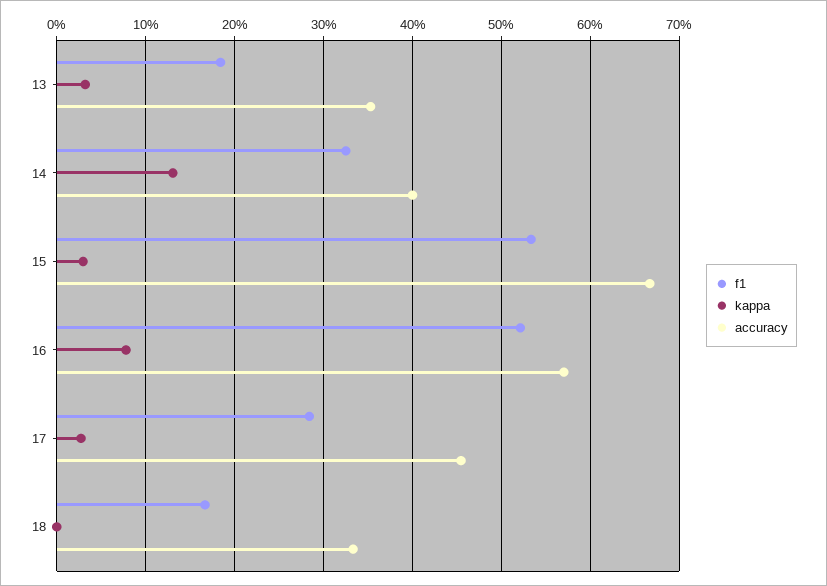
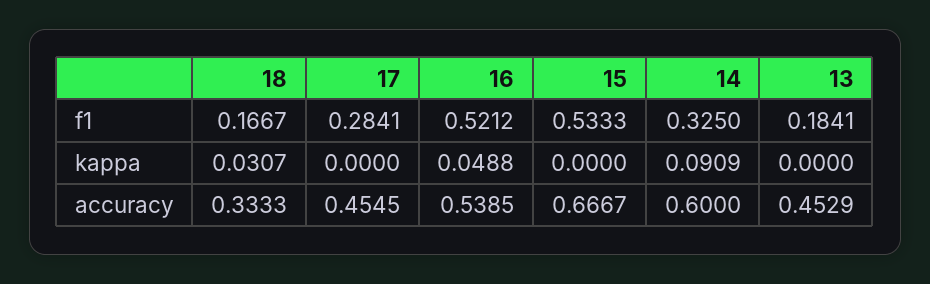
kappa, 13: 0.03 -> 0
accuracy, 13: 0.35 -> 0.4529
kappa, 14: 0.13 -> 0.0909
accuracy, 14: 0.4 -> 0.6
kappa, 15: 0.03 -> 0
kappa, 16: 0.08 -> 0.0488
accuracy, 16: 0.57 -> 0.5385
kappa, 17: 0.03 -> 0
kappa, 18: 0 -> 0.0307

